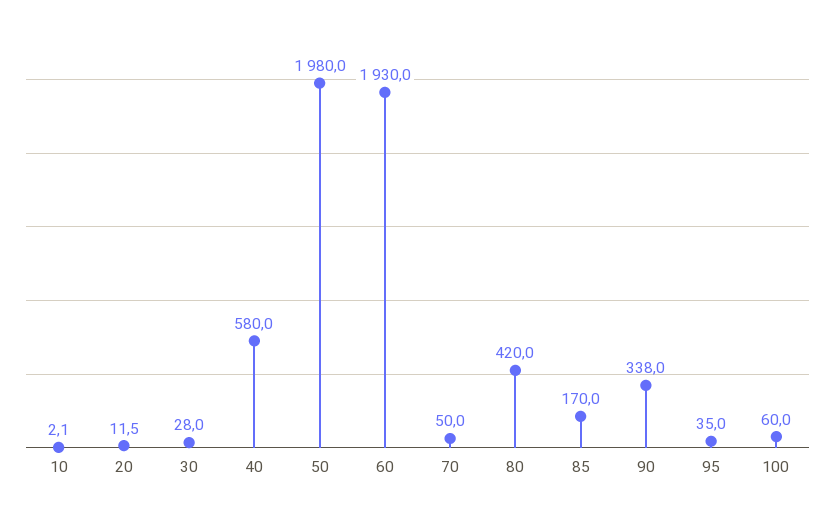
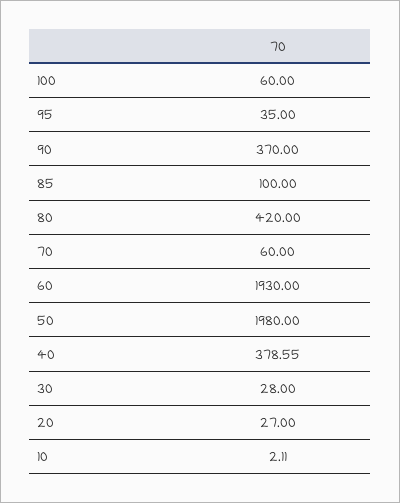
20: 11.5 -> 27
40: 580 -> 378.55
70: 50 -> 60
85: 170 -> 100
90: 338 -> 370

